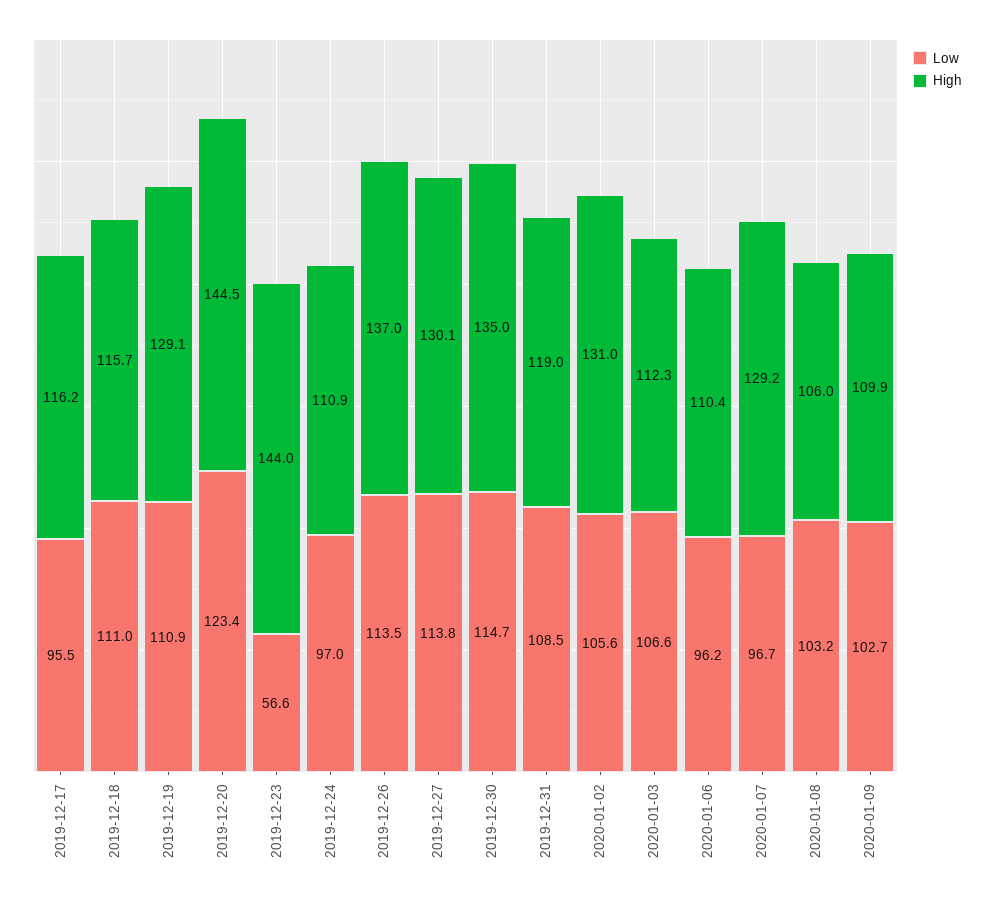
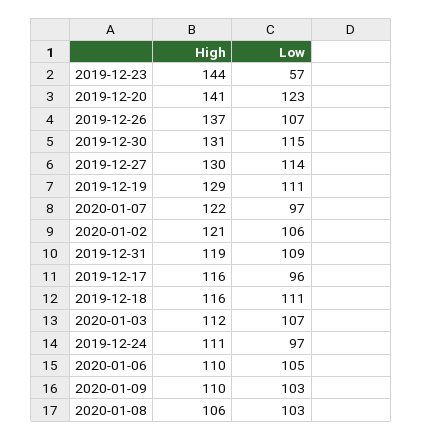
High, 2019-12-20: 144.5 -> 141
Low, 2019-12-26: 113.5 -> 107
High, 2019-12-30: 135 -> 131
High, 2020-01-02: 131 -> 121
Low, 2020-01-06: 96.2 -> 105
High, 2020-01-07: 129.2 -> 122

